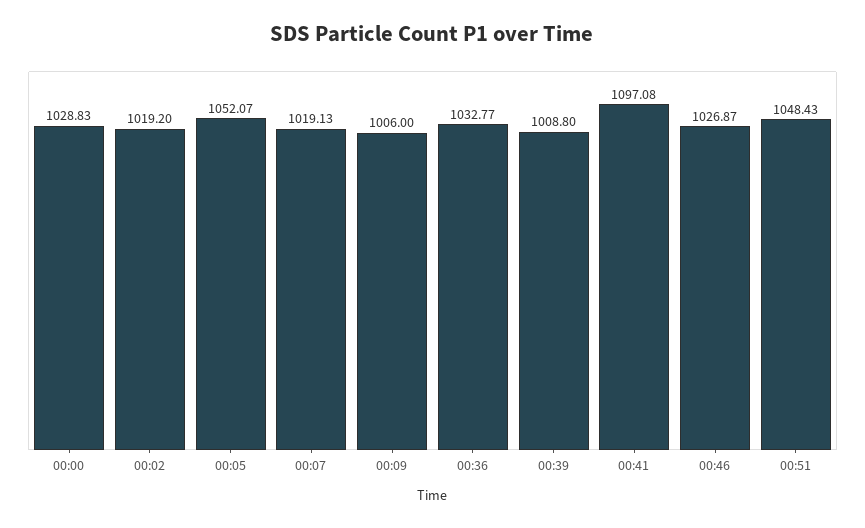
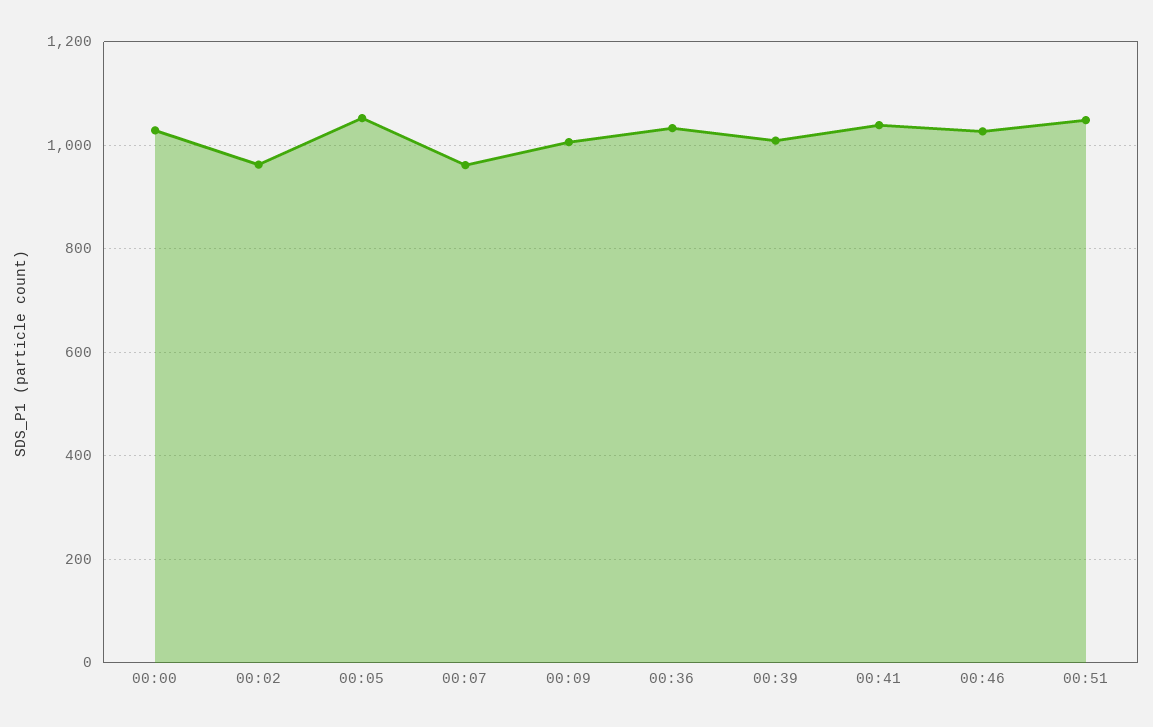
00:02: 1019.2 -> 960
00:07: 1019.13 -> 960
00:41: 1097.08 -> 1040

